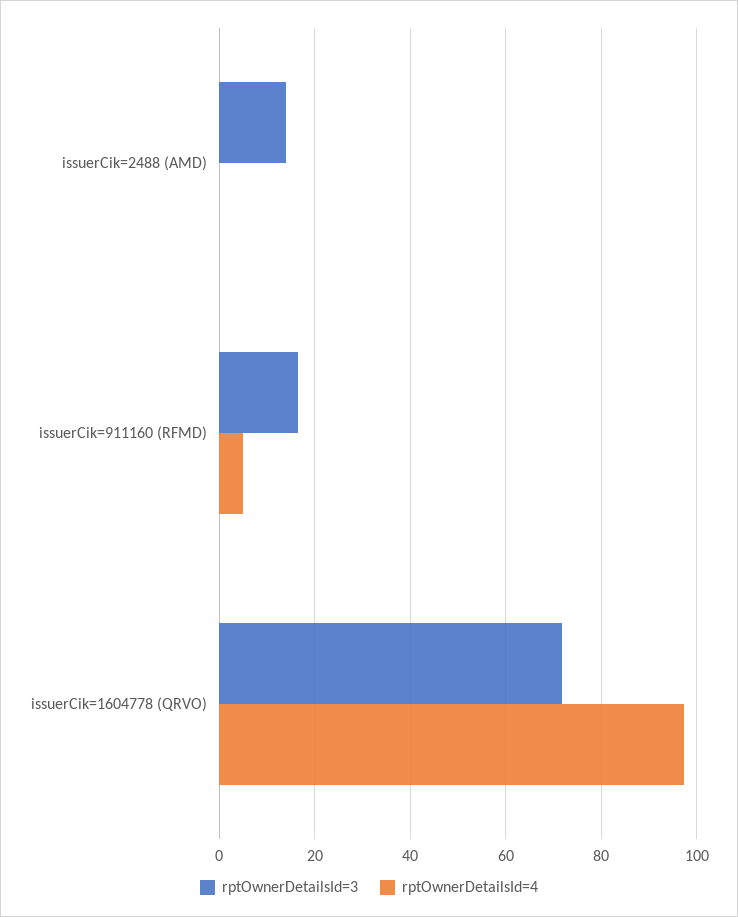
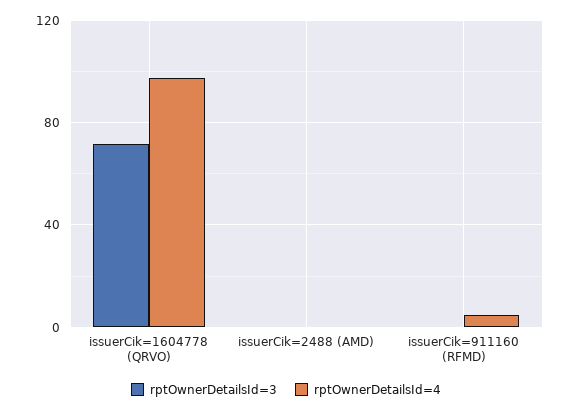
rptOwnerDetailsId=3, issuerCik=2488 (AMD): 14 -> 0
rptOwnerDetailsId=3, issuerCik=911160 (RFMD): 16 -> 0

